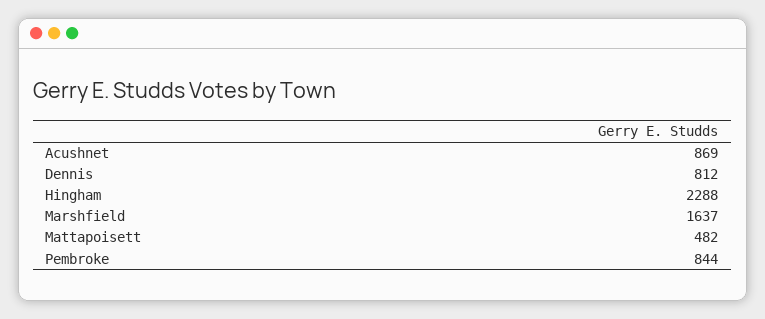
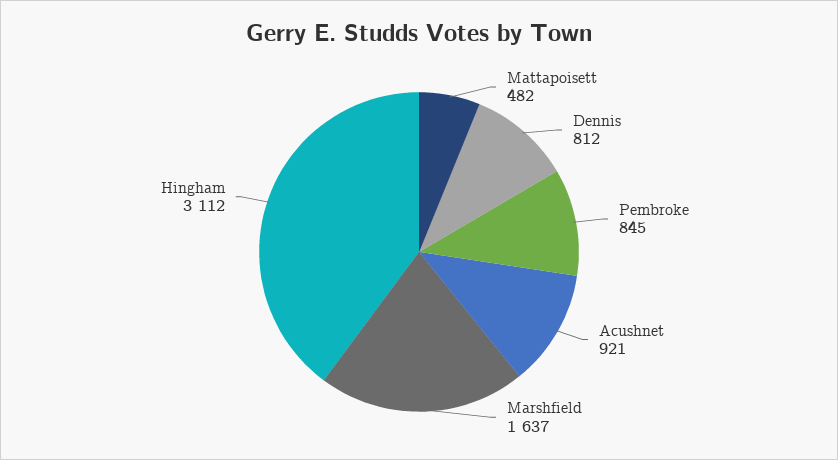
Acushnet: 869 -> 921
Hingham: 2288 -> 3112
Pembroke: 844 -> 845

